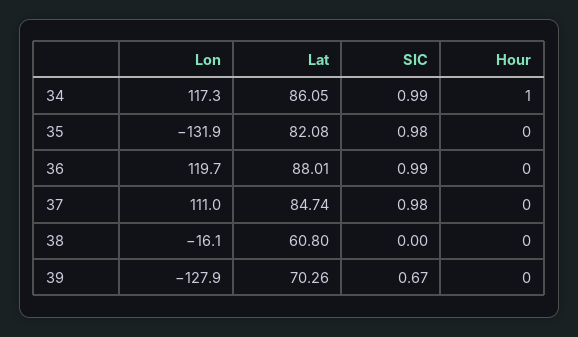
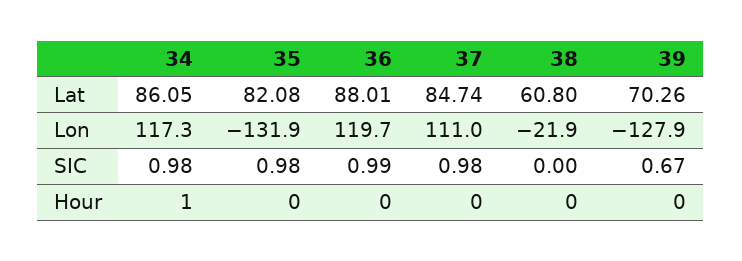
SIC, 34: 0.99 -> 0.98
Lon, 38: -16.1 -> -21.9

